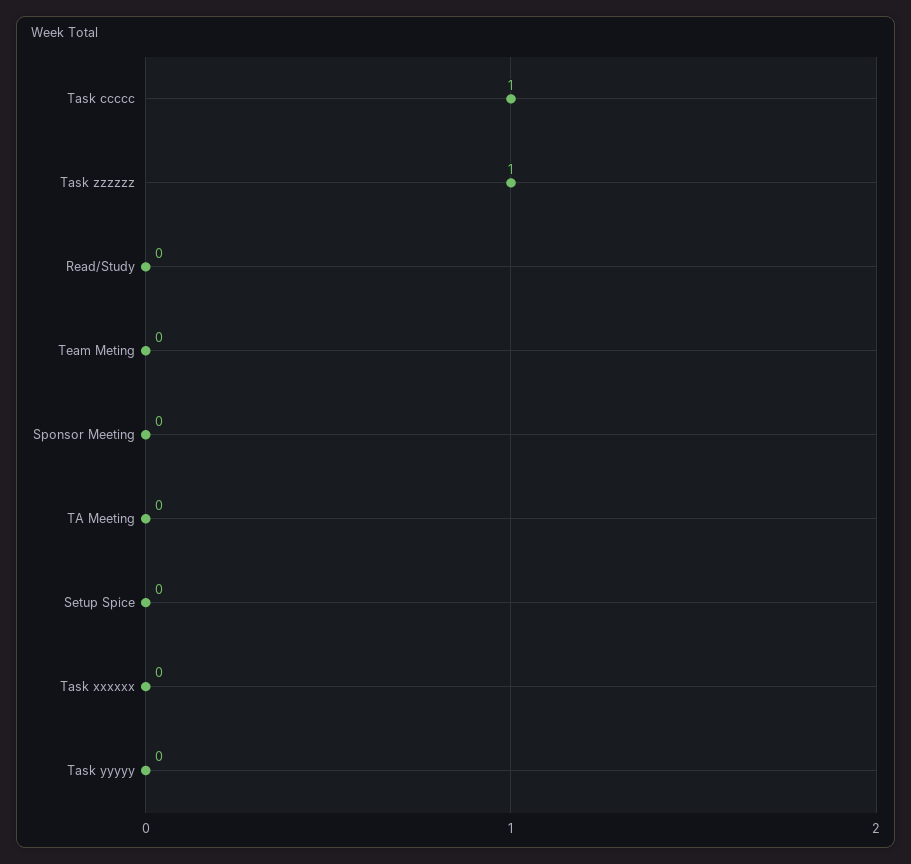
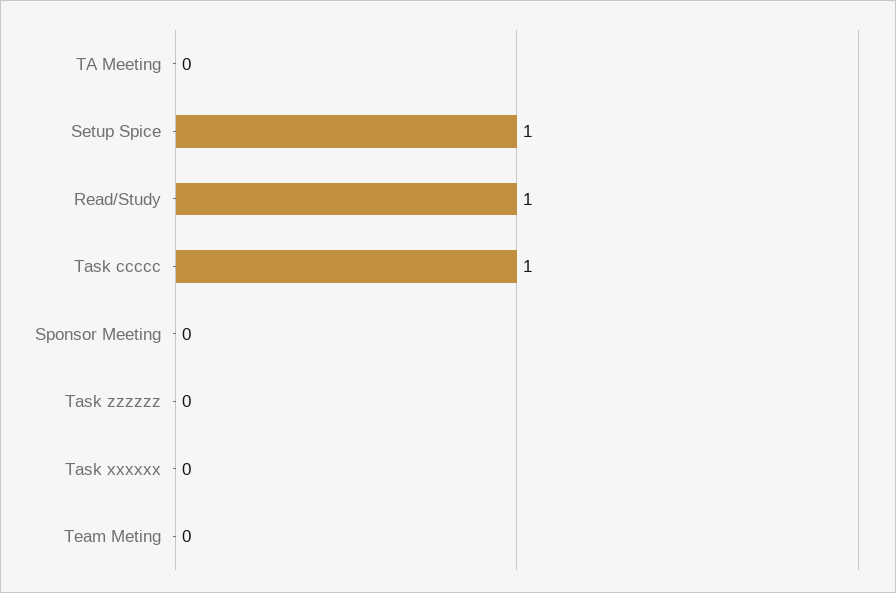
Task zzzzzz: 1 -> 0
Read/Study: 0 -> 1
Setup Spice: 0 -> 1
Task yyyyy: 0 -> none

